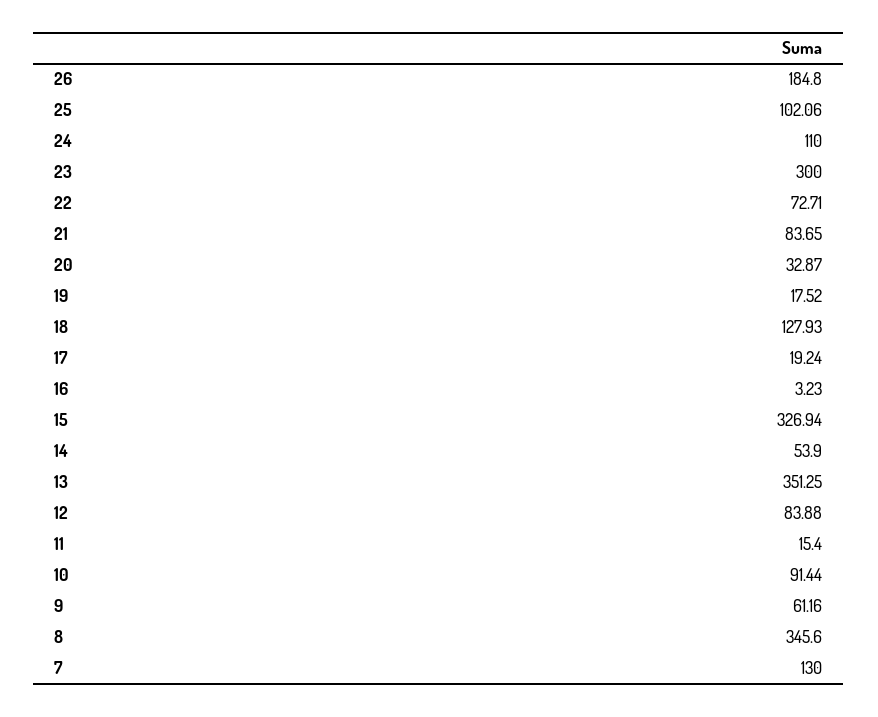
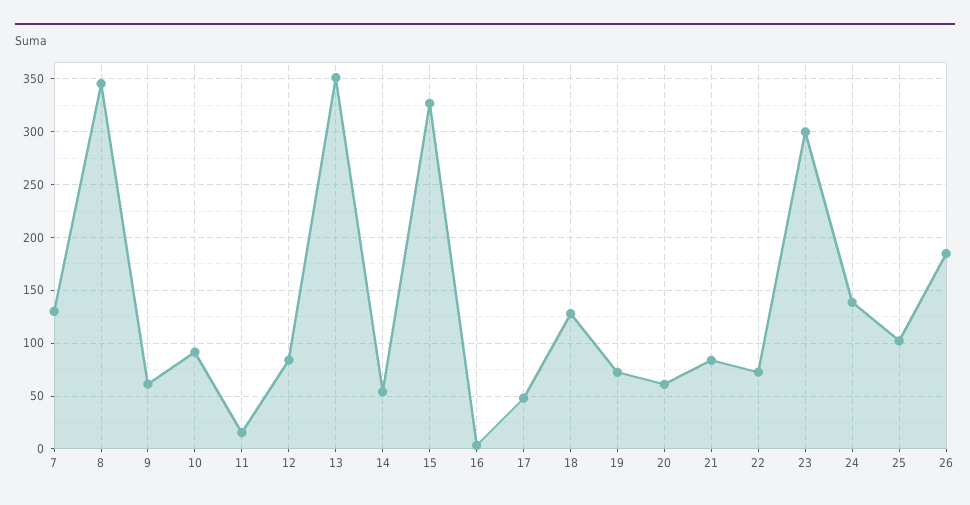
24: 110 -> 140
20: 32.87 -> 60
19: 17.52 -> 70
17: 19.24 -> 50

